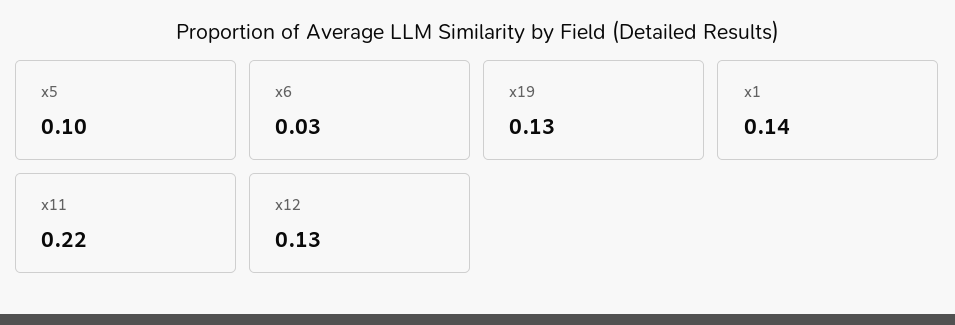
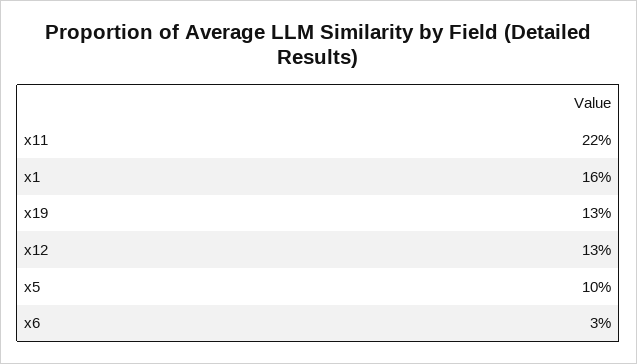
x1: 0.14 -> 0.16

